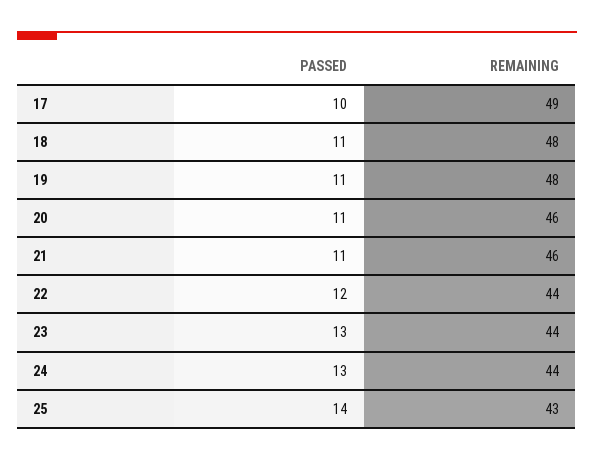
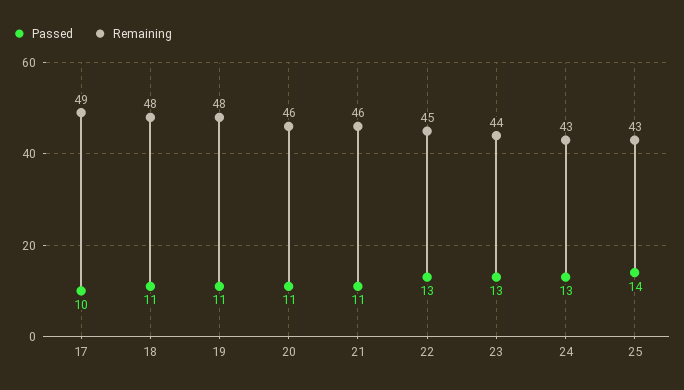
PASSED, 22: 12 -> 13
REMAINING, 22: 44 -> 45
REMAINING, 24: 44 -> 43

